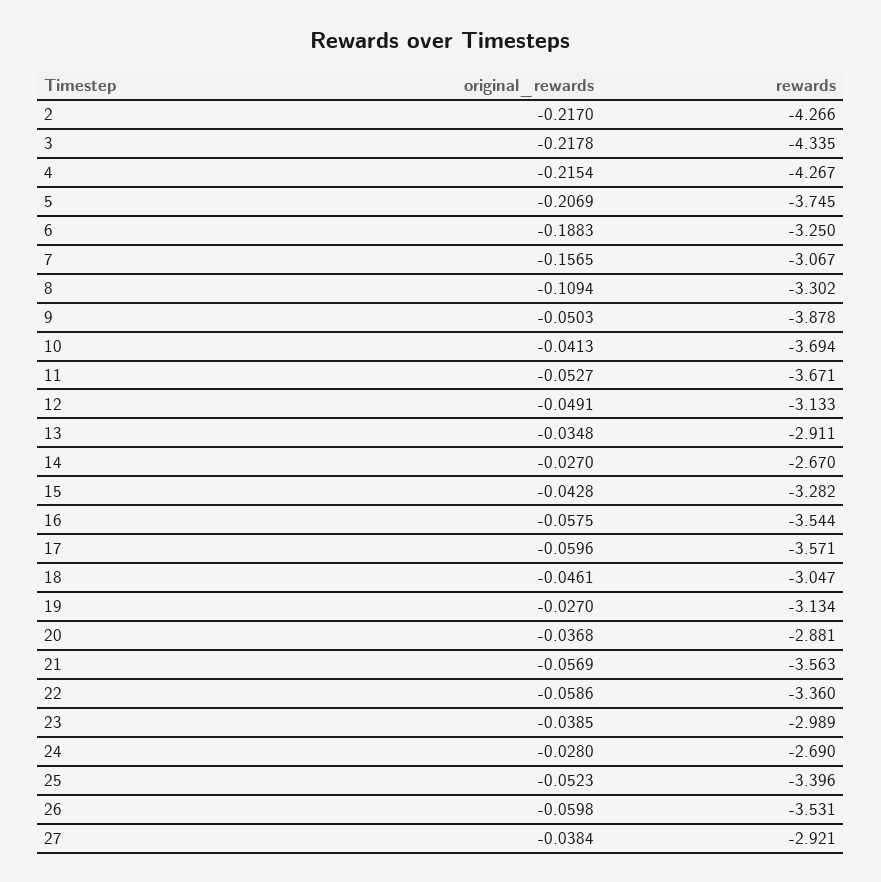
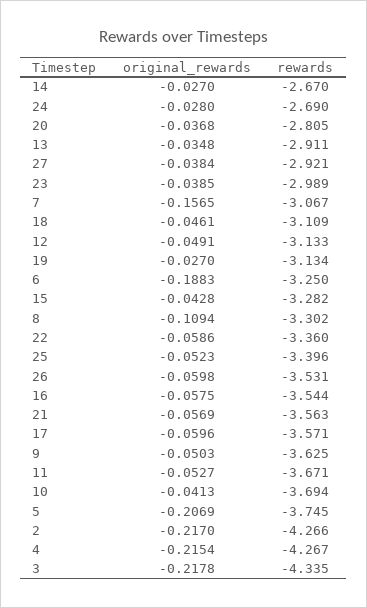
rewards, 9: -3.878 -> -3.625
rewards, 18: -3.047 -> -3.109
rewards, 20: -2.881 -> -2.805

